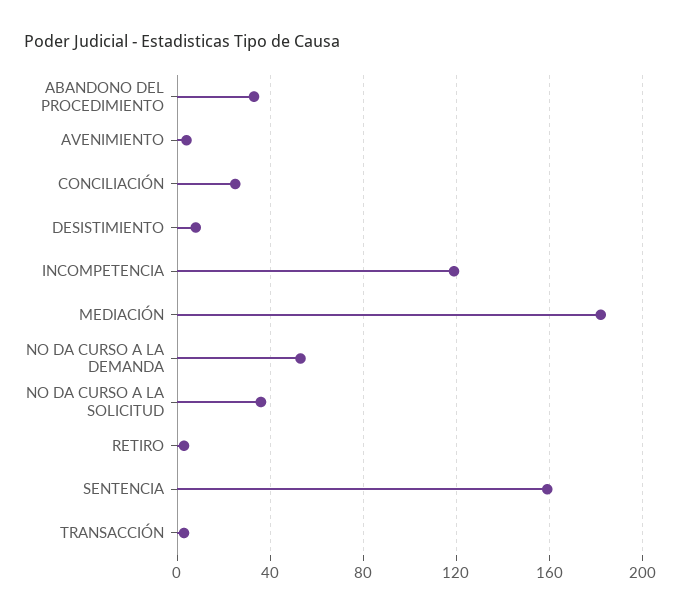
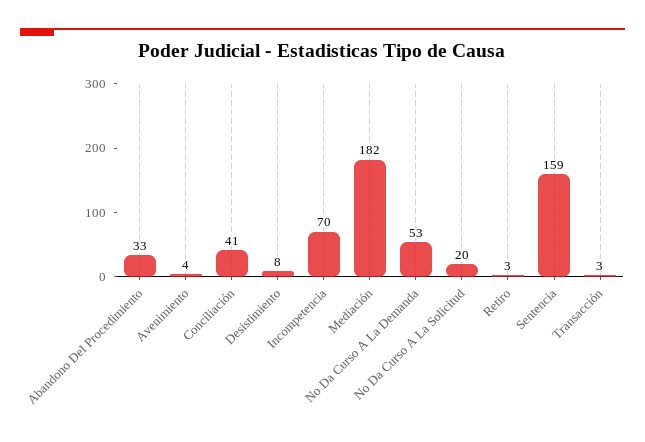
CONCILIACIÓN: 25 -> 41
INCOMPETENCIA: 120 -> 70
NO DA CURSO A LA SOLICITUD: 35 -> 20

